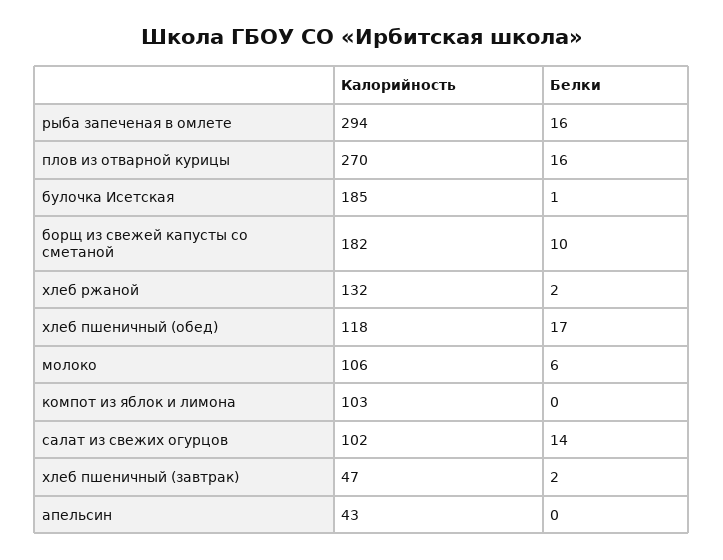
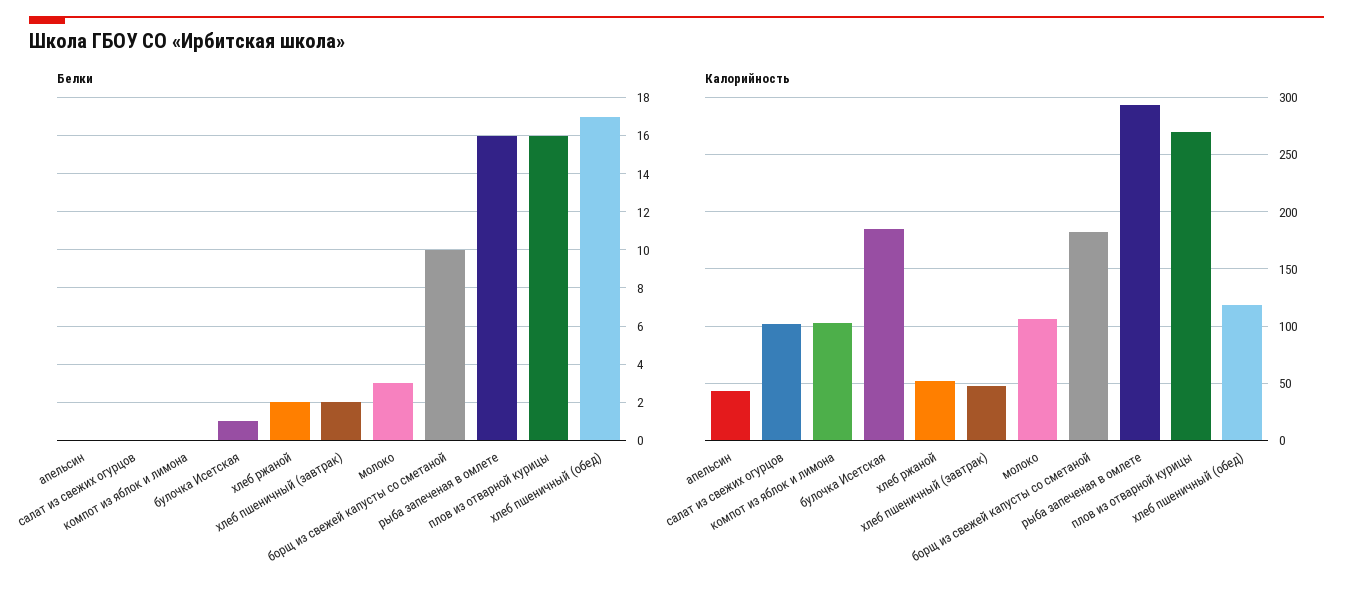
Калорийность, хлеб ржаной: 132 -> 50
Белки, молоко: 6 -> 3
Белки, салат из свежих огурцов: 14 -> 0

